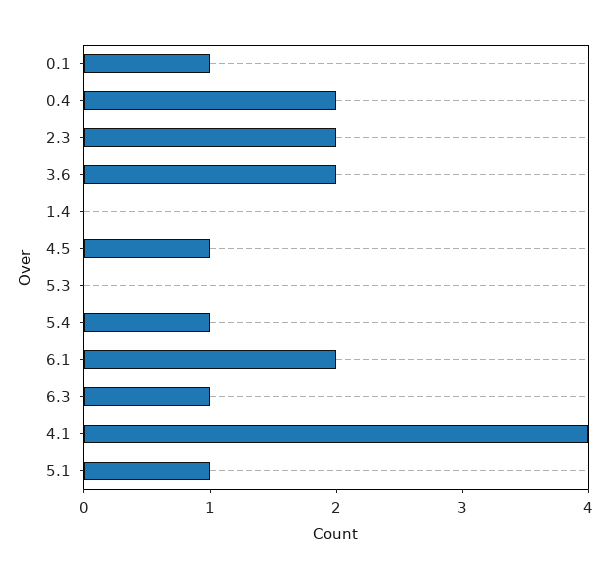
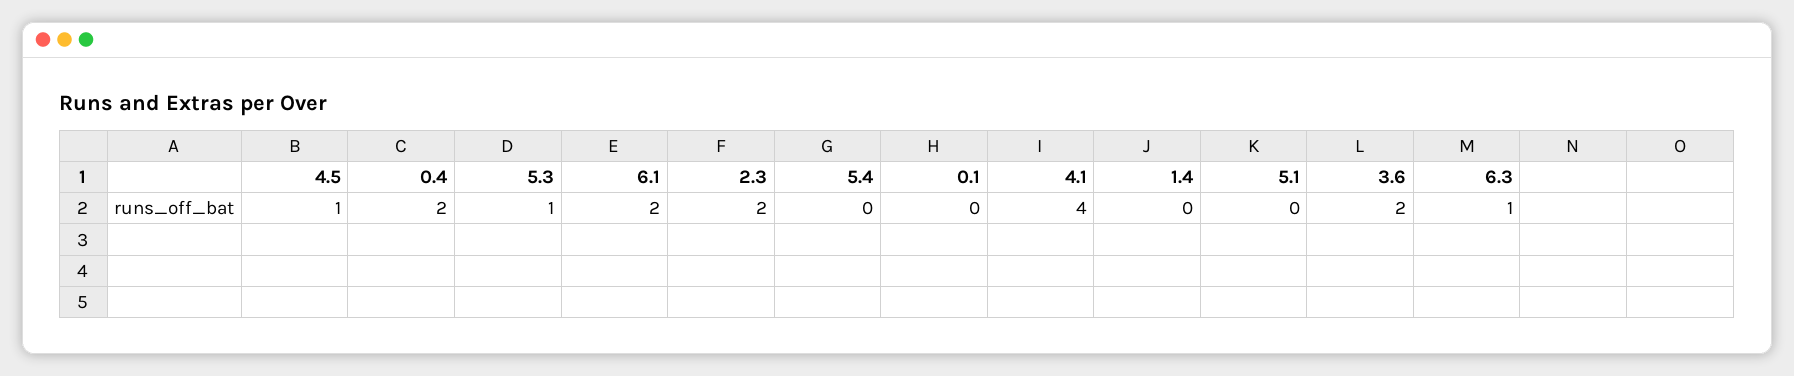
0.1: 1 -> 0
5.3: 0 -> 1
5.4: 1 -> 0
5.1: 1 -> 0

